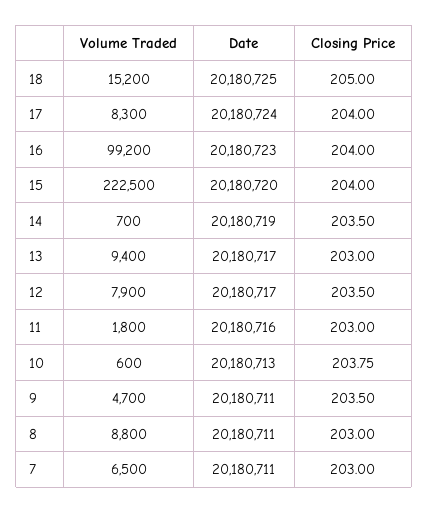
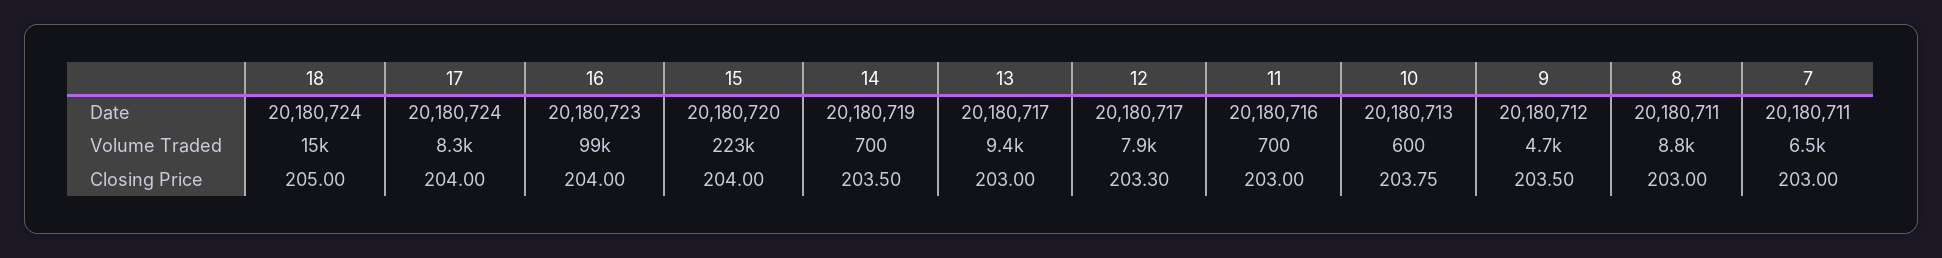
Date, 18: 20180725 -> 20180724
Closing Price, 12: 203.5 -> 203.3
Volume Traded, 11: 1800 -> 700
Date, 9: 20180711 -> 20180712

